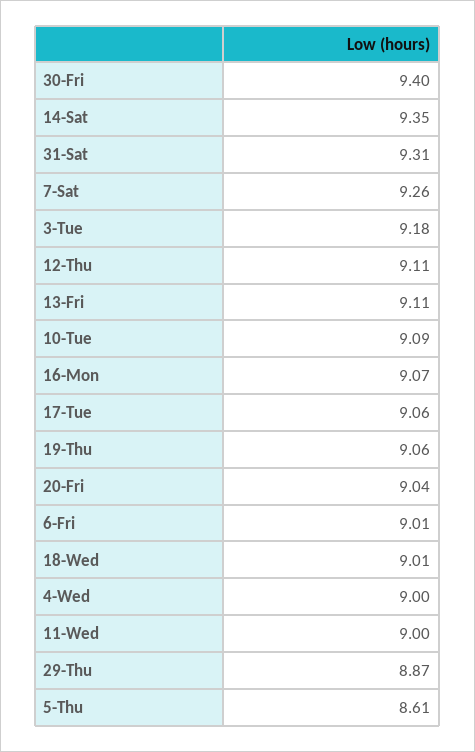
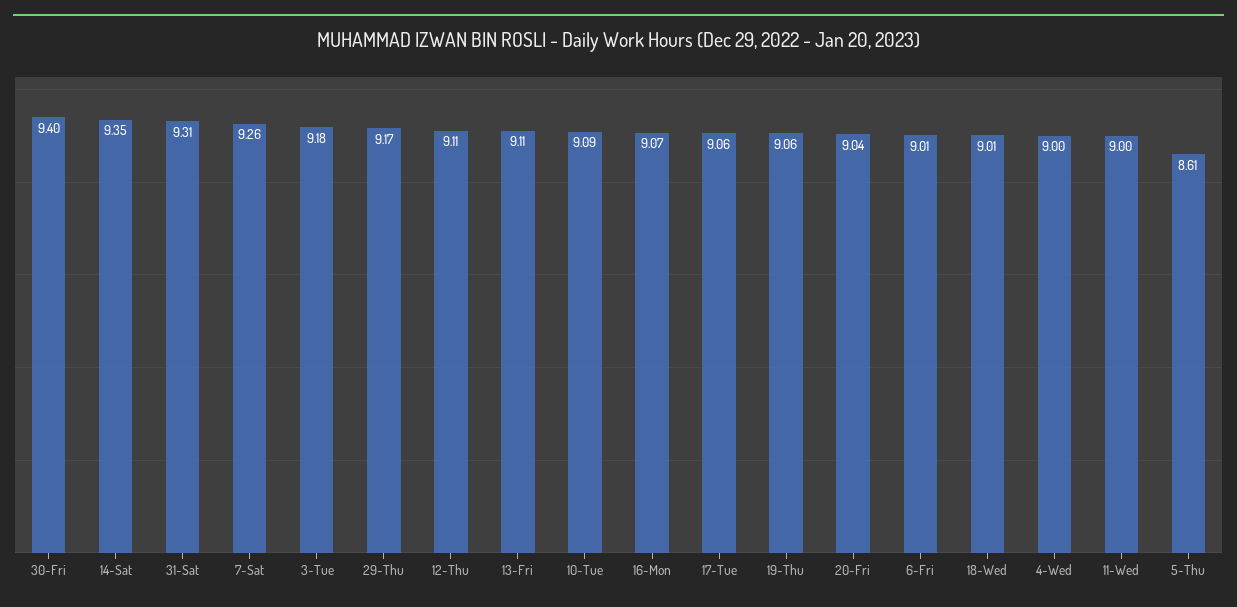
29-Thu: 8.87 -> 9.17

